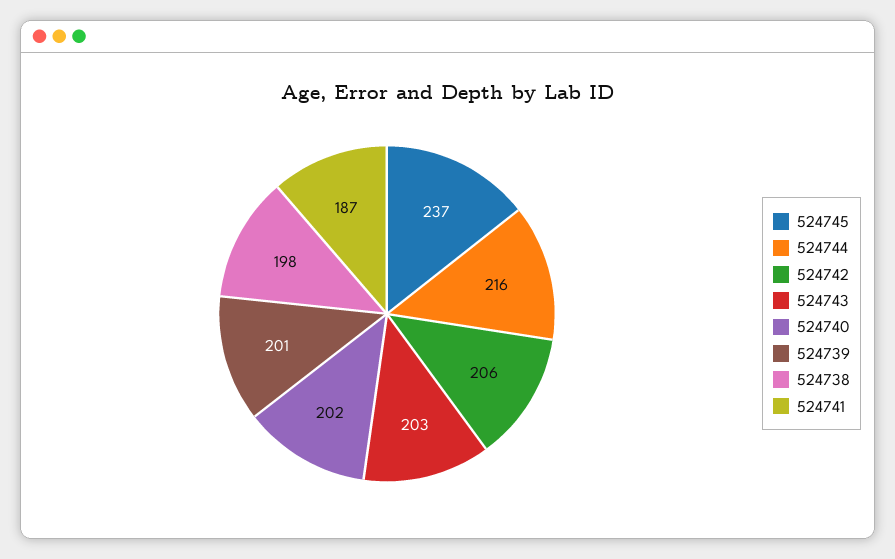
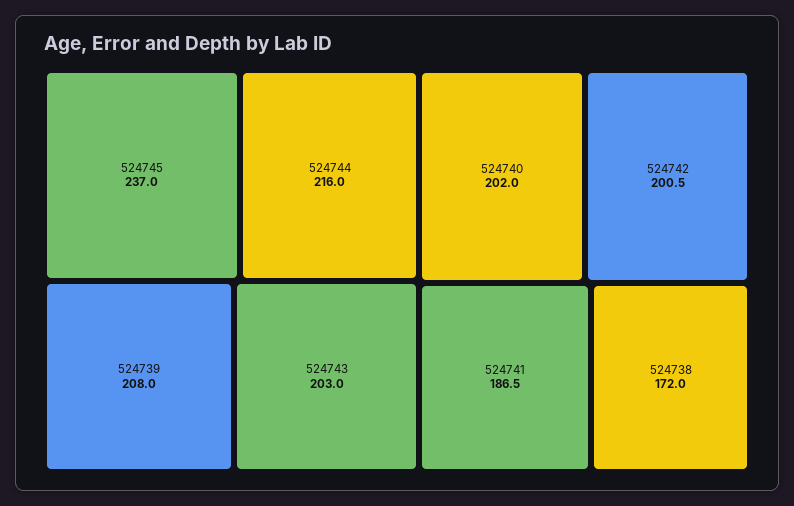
524742: 206 -> 200.5
524739: 201 -> 208
524738: 198 -> 172

